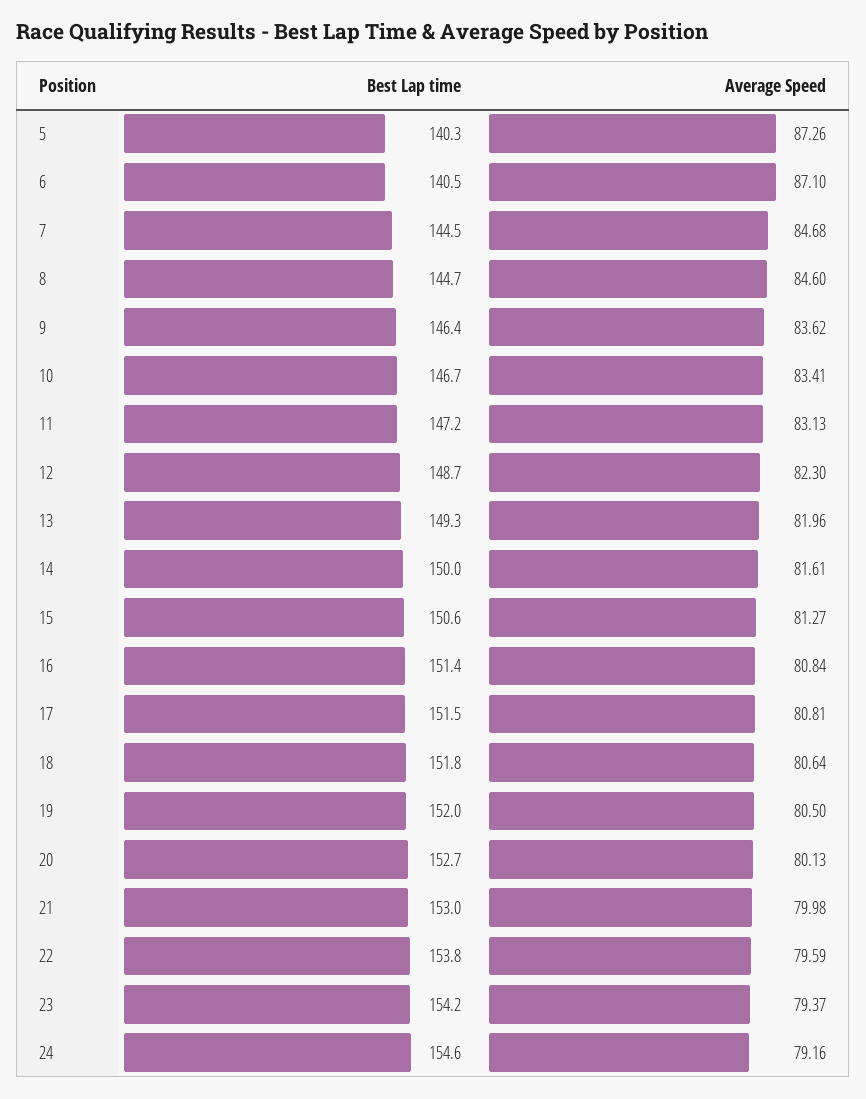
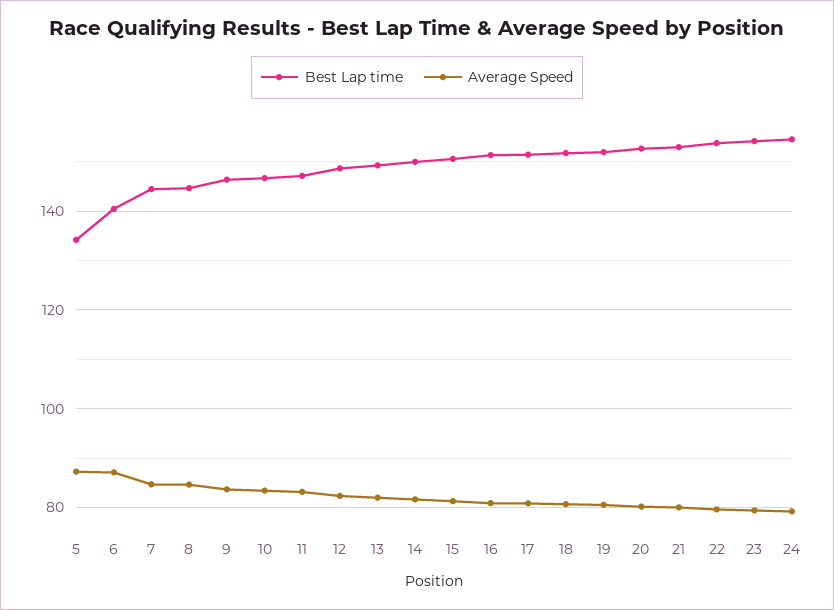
Best Lap time, 5: 140.3 -> 134

